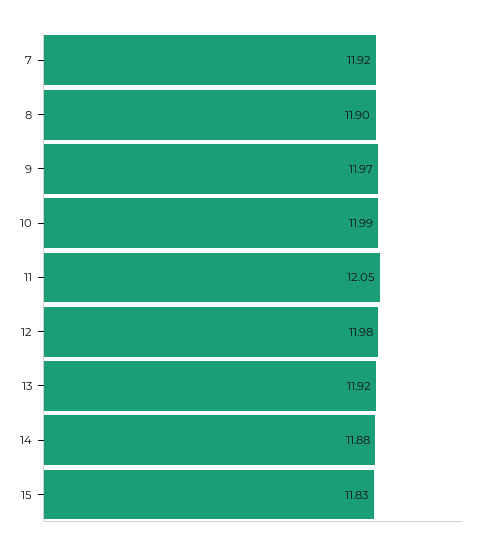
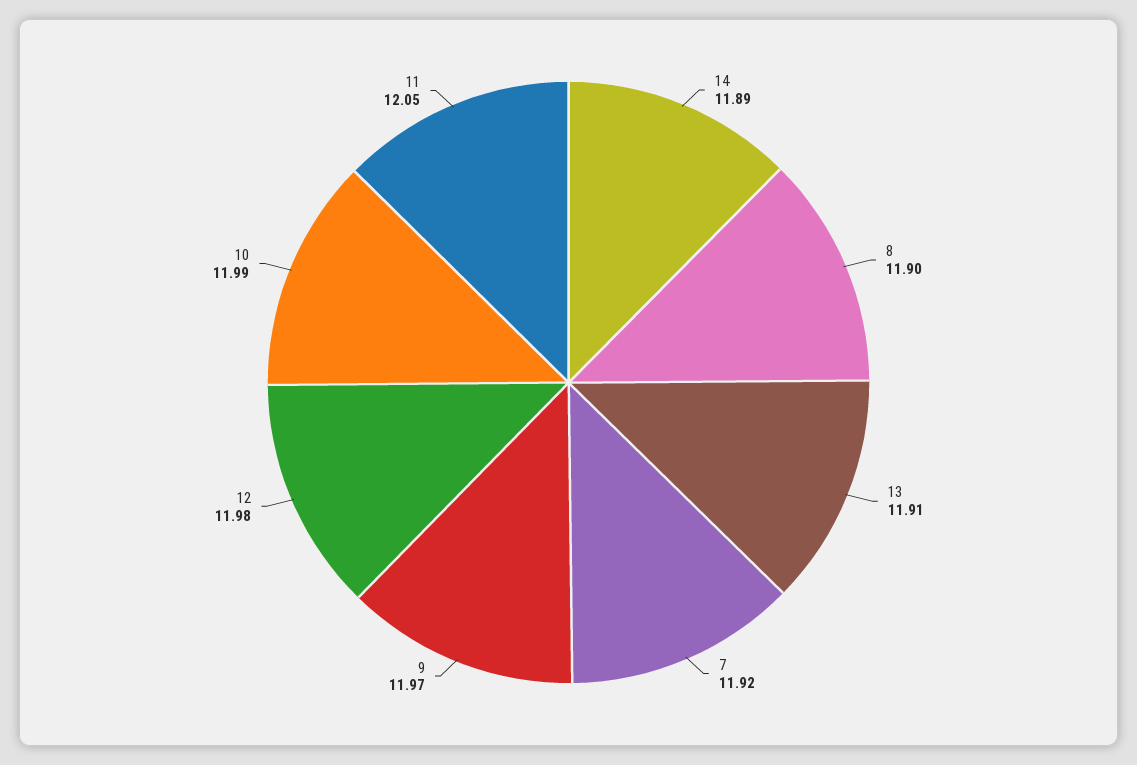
13: 11.92 -> 11.91
14: 11.88 -> 11.89
15: 11.83 -> none

